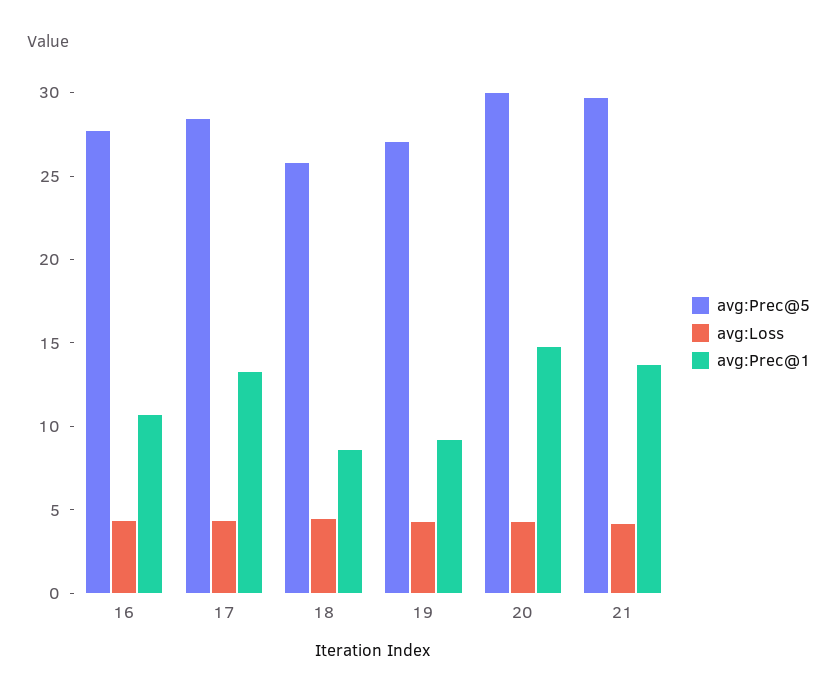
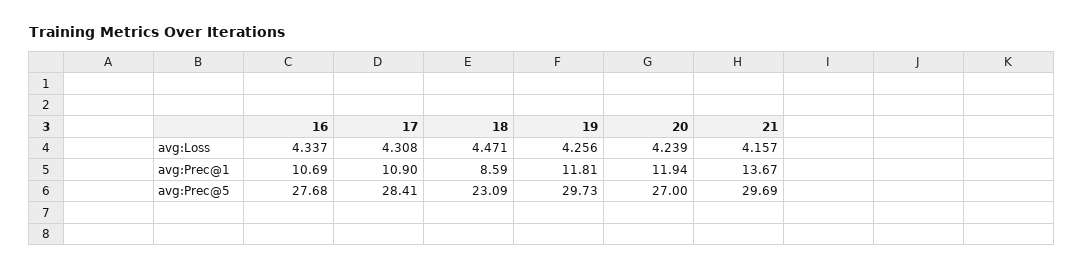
avg:Prec@1, 17: 13 -> 10.9
avg:Prec@5, 18: 26 -> 23.09
avg:Prec@5, 19: 27 -> 29.73
avg:Prec@1, 19: 9 -> 11.81
avg:Prec@5, 20: 30 -> 27
avg:Prec@1, 20: 15 -> 11.94

